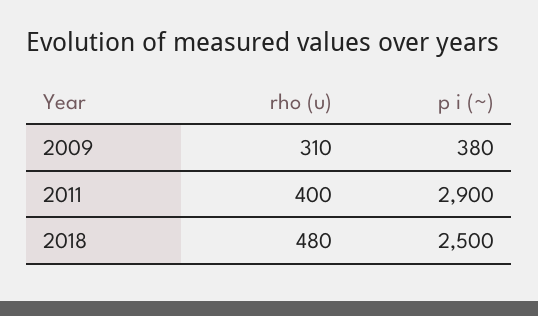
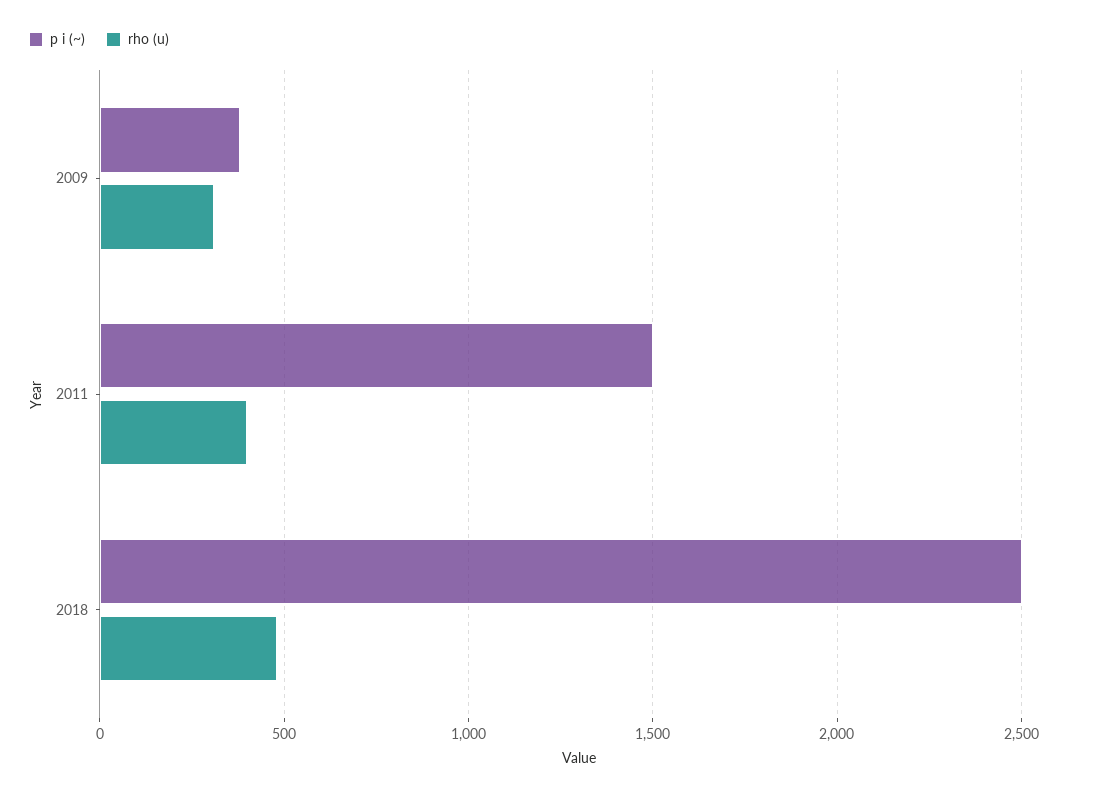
p i (~), 2011: 2900 -> 1500

